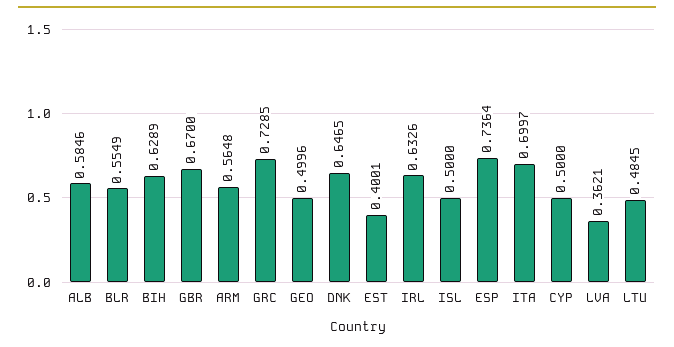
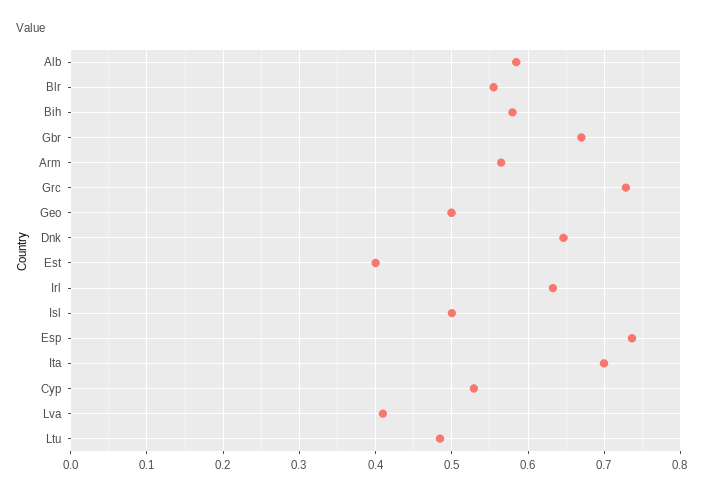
BIH: 0.6289 -> 0.58
CYP: 0.5 -> 0.53
LVA: 0.3621 -> 0.41

